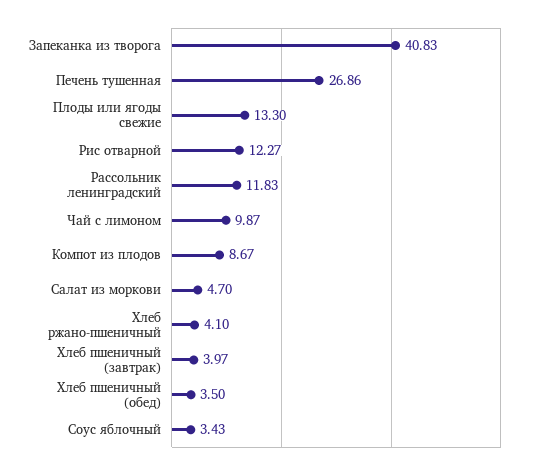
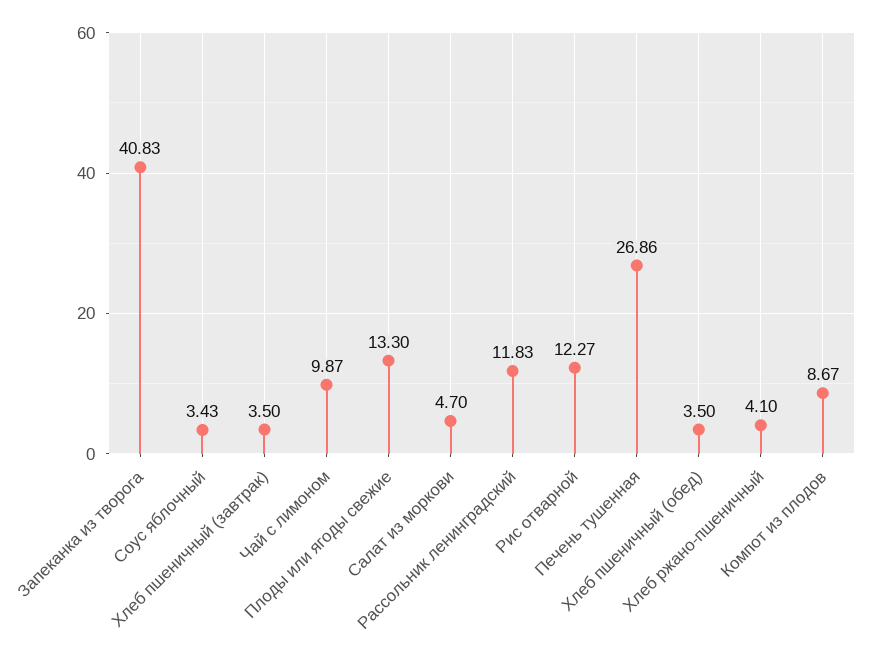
Хлеб пшеничный (завтрак): 3.97 -> 3.5

